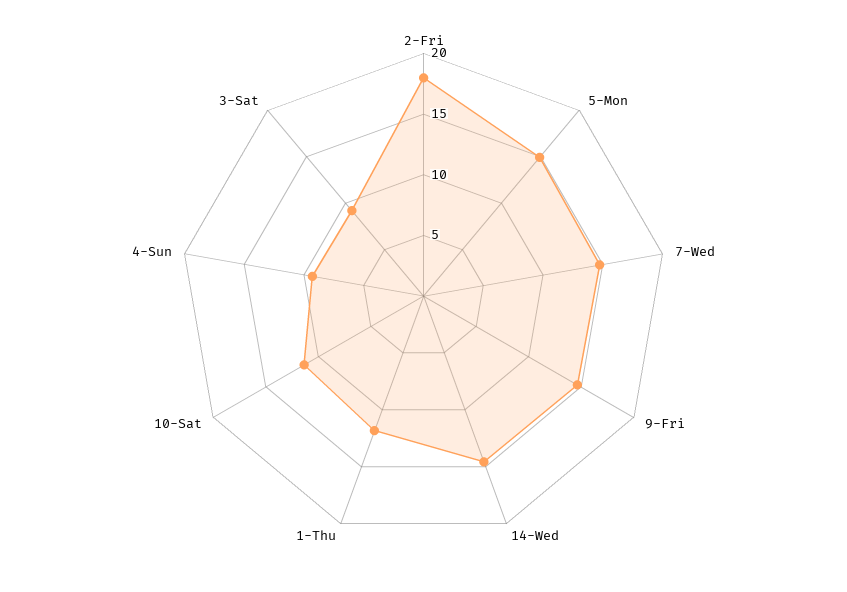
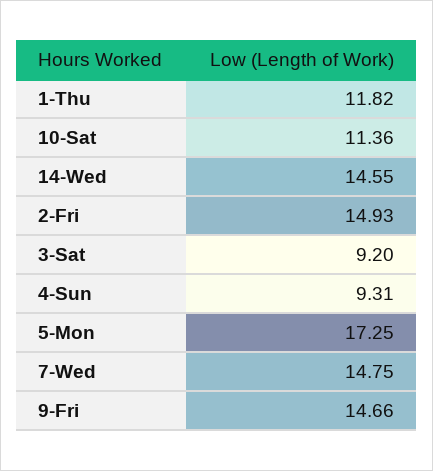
2-Fri: 18 -> 14.93
5-Mon: 15 -> 17.25

